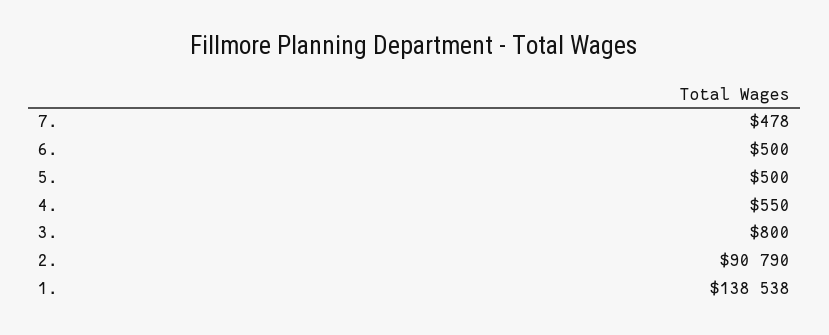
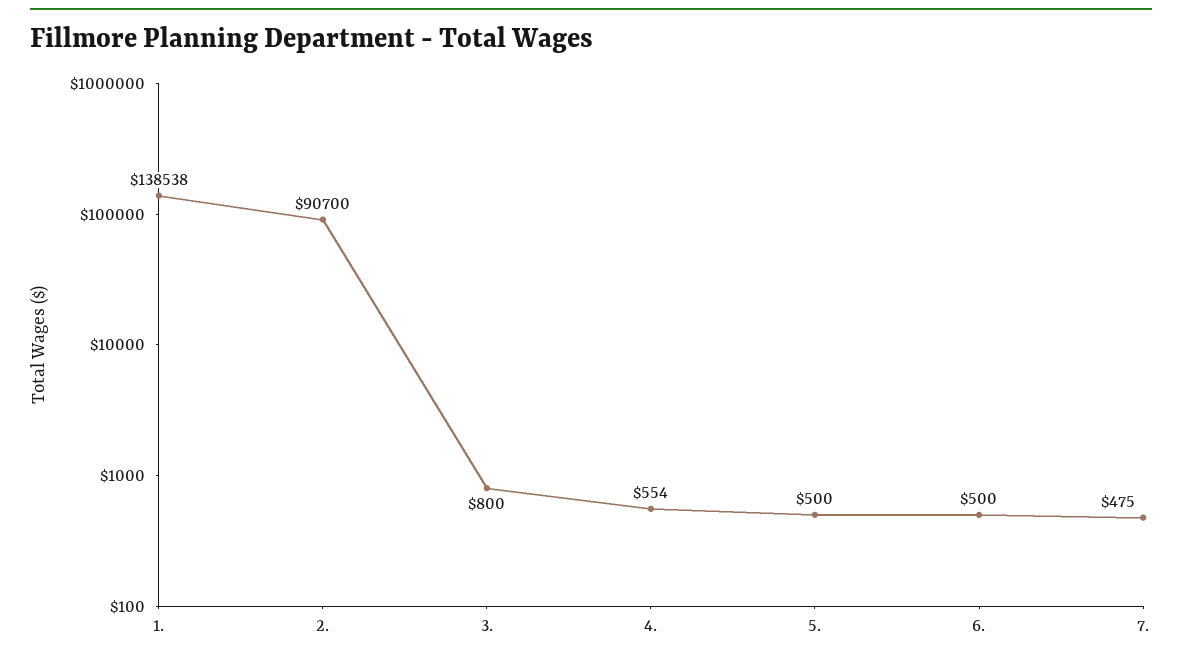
7.: 478 -> 475
4.: 550 -> 554
2.: 90790 -> 90700

